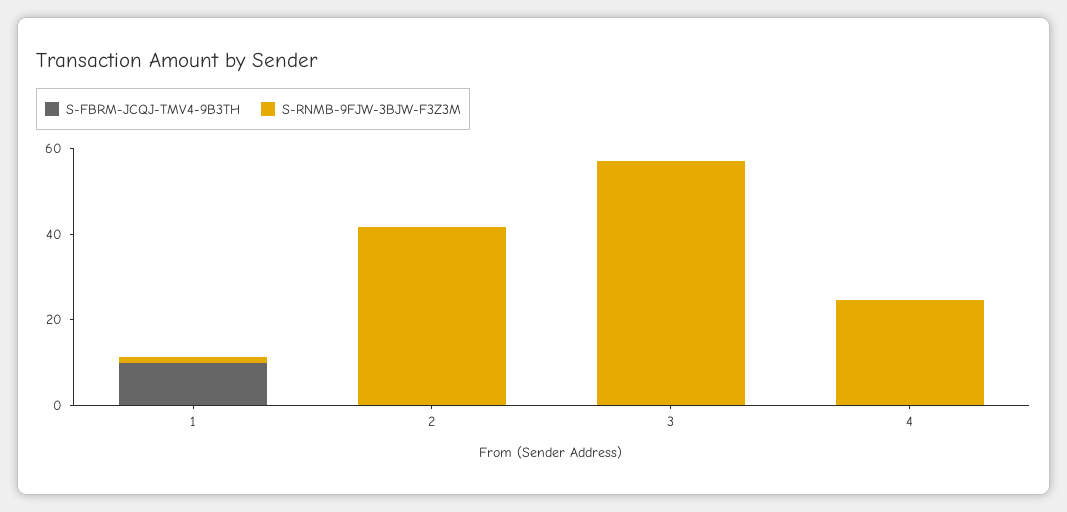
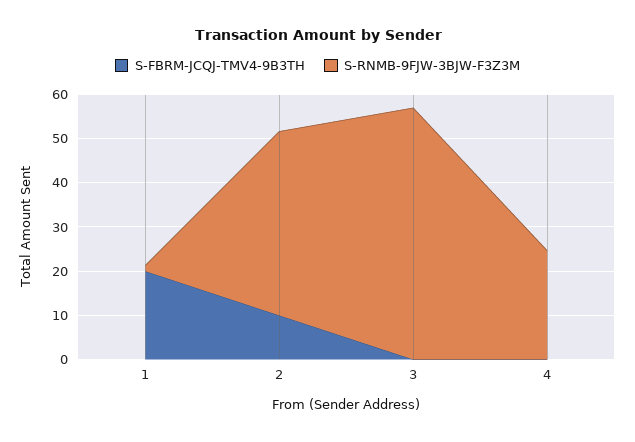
S-FBRM-JCQJ-TMV4-9B3TH, 1: 10 -> 20
S-FBRM-JCQJ-TMV4-9B3TH, 2: 0 -> 10

